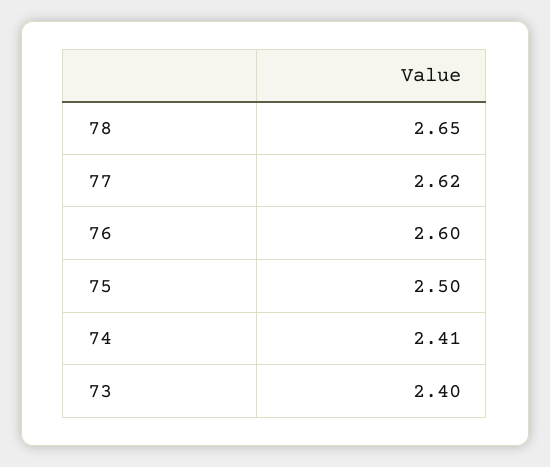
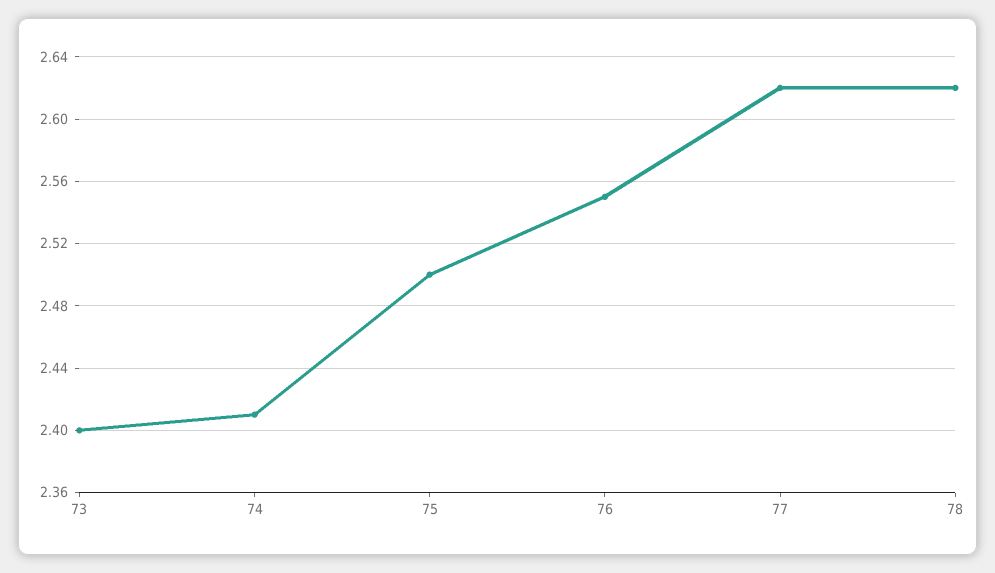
78: 2.65 -> 2.62
76: 2.6 -> 2.55

